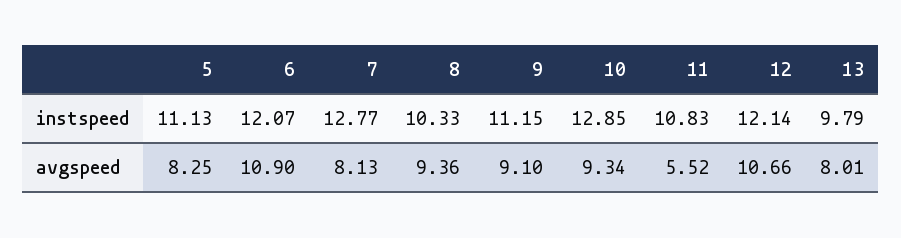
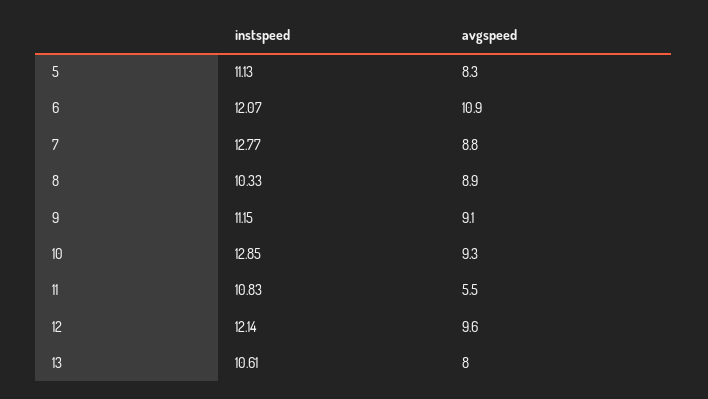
13, instspeed: 9.79 -> 10.61
7, avgspeed: 8.13 -> 8.8
8, avgspeed: 9.36 -> 8.9
12, avgspeed: 10.66 -> 9.6

